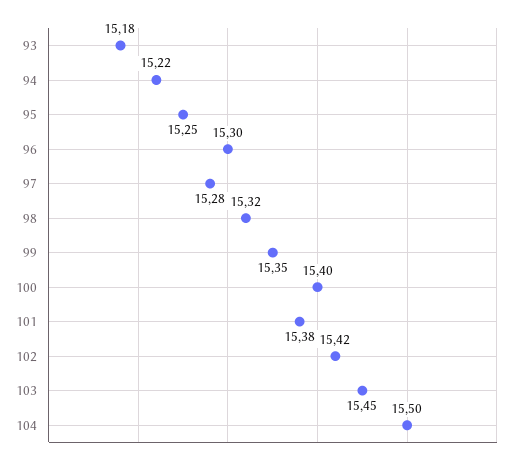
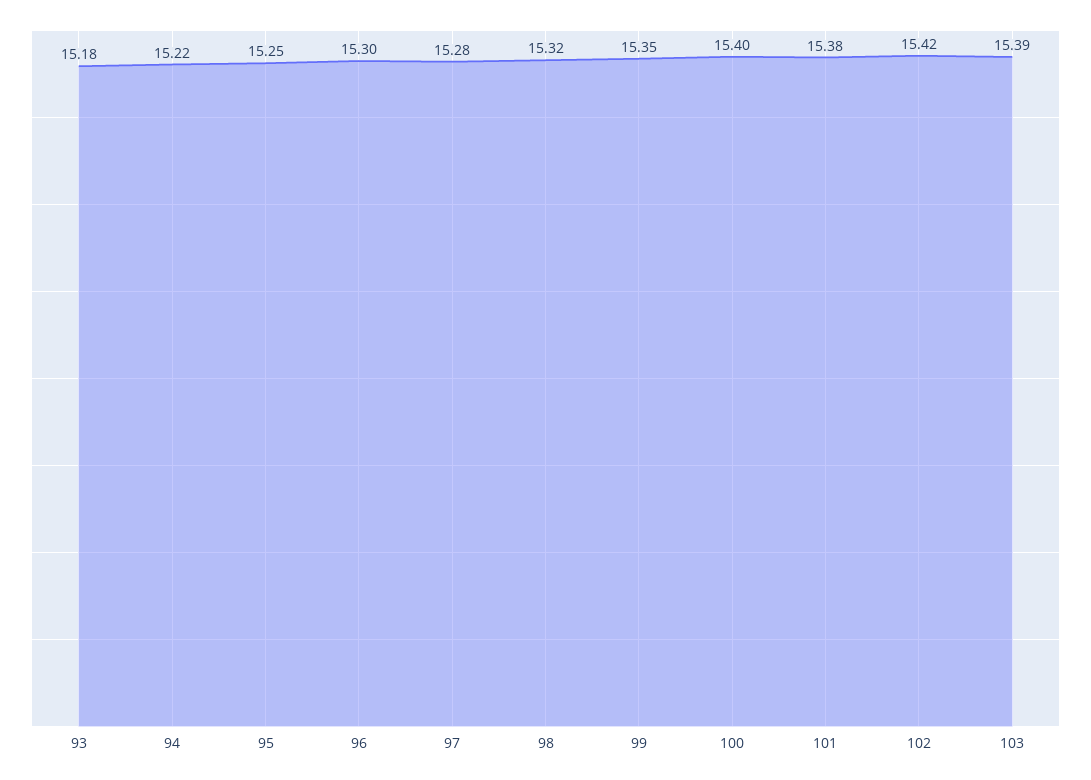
103: 15.45 -> 15.39
104: 15.5 -> none

